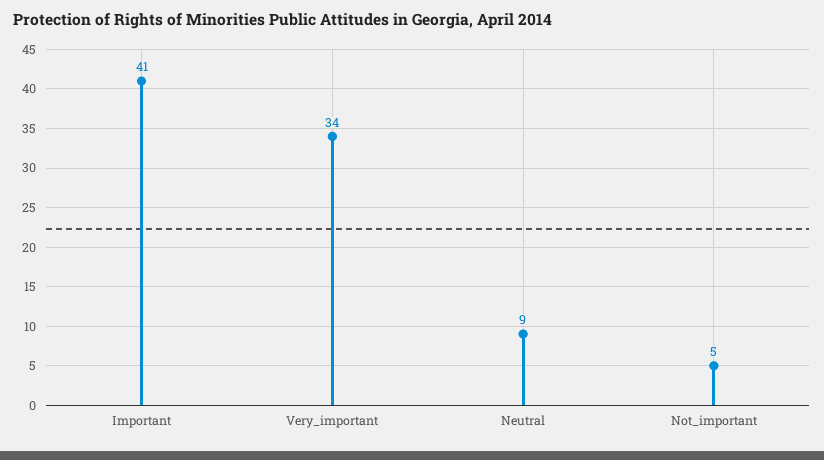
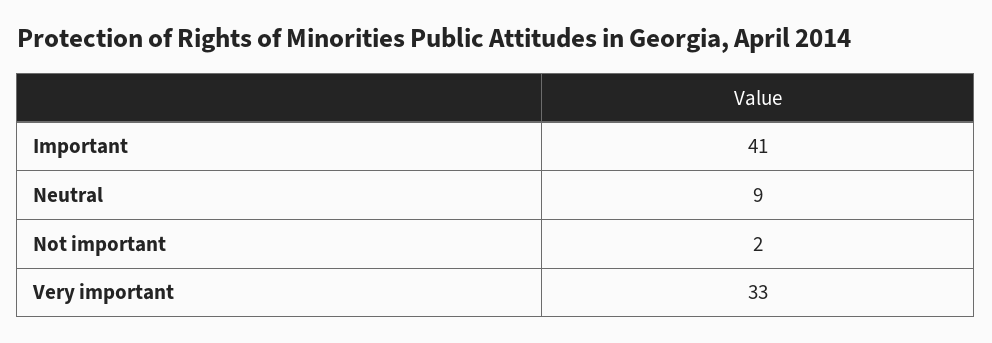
Very_important: 34 -> 33
Not_important: 5 -> 2

